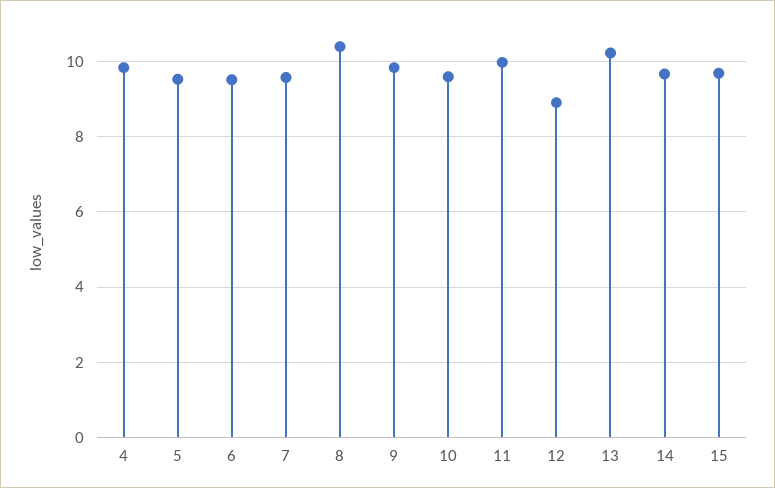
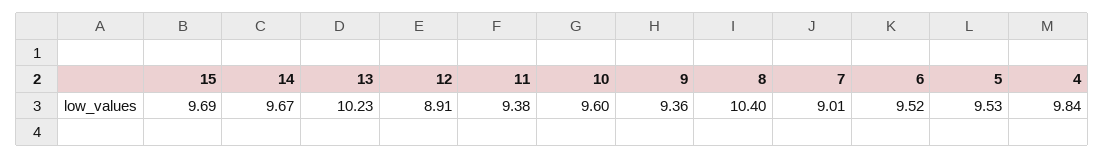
7: 9.6 -> 9.01
9: 9.8 -> 9.36
11: 10 -> 9.38

